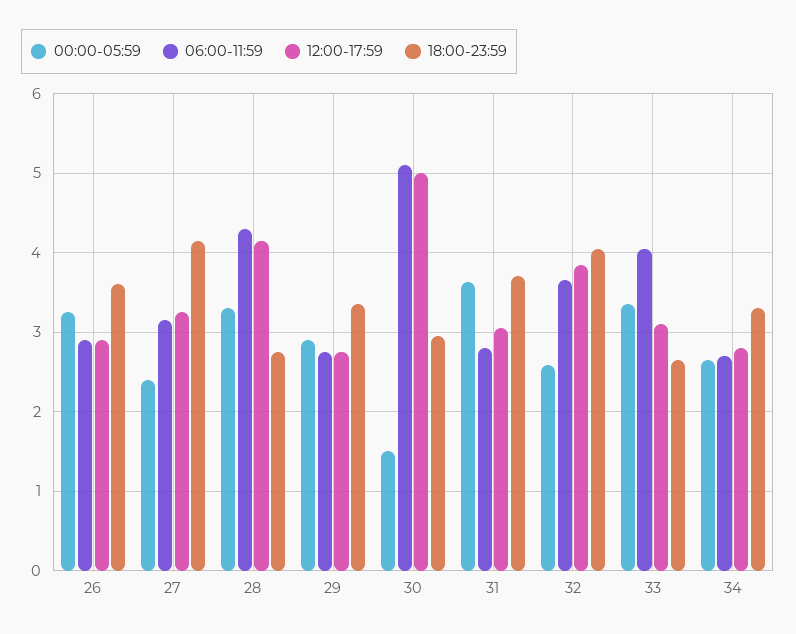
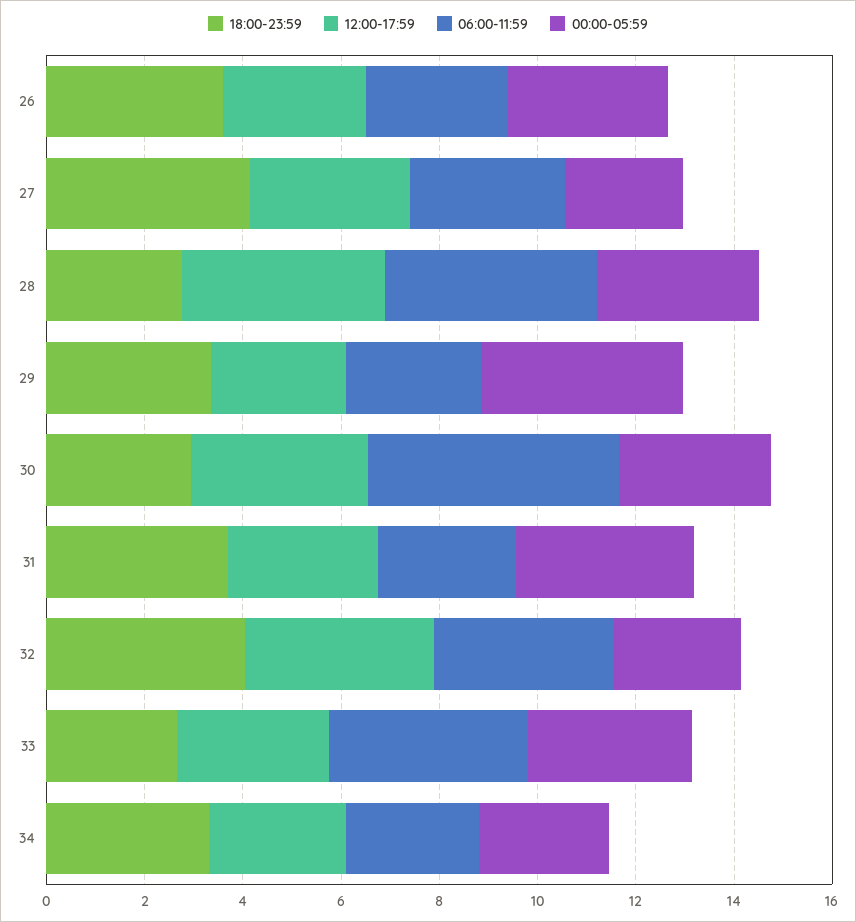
00:00-05:59, 29: 2.9 -> 4
00:00-05:59, 30: 1.5 -> 3
12:00-17:59, 30: 5 -> 3.5

